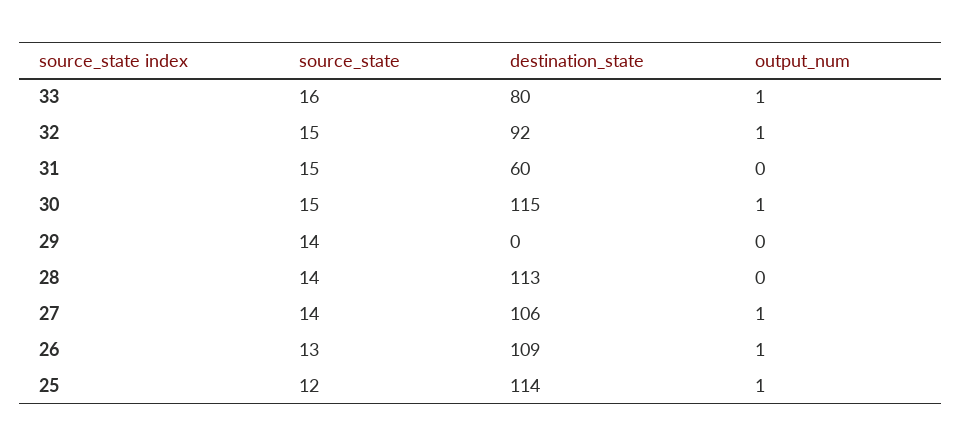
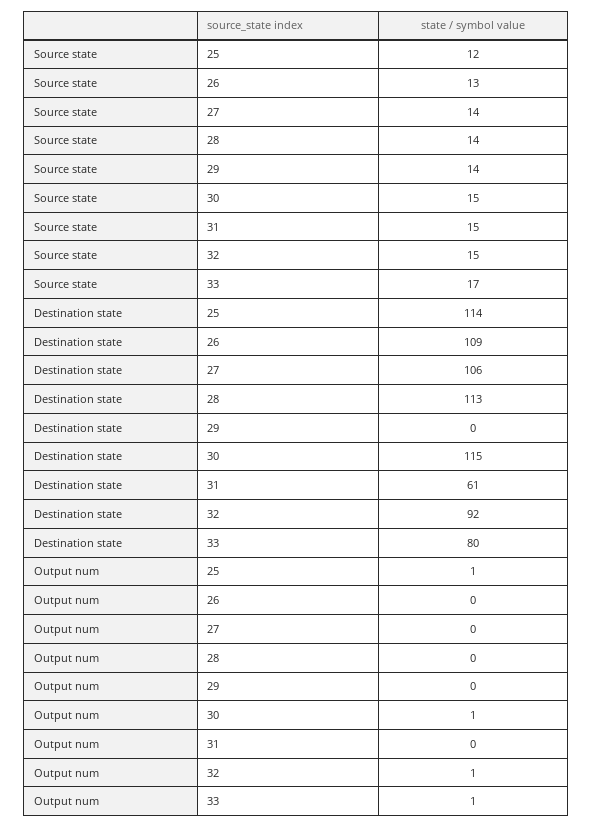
source_state, 33: 16 -> 17
destination_state, 31: 60 -> 61
output_num, 27: 1 -> 0
output_num, 26: 1 -> 0

